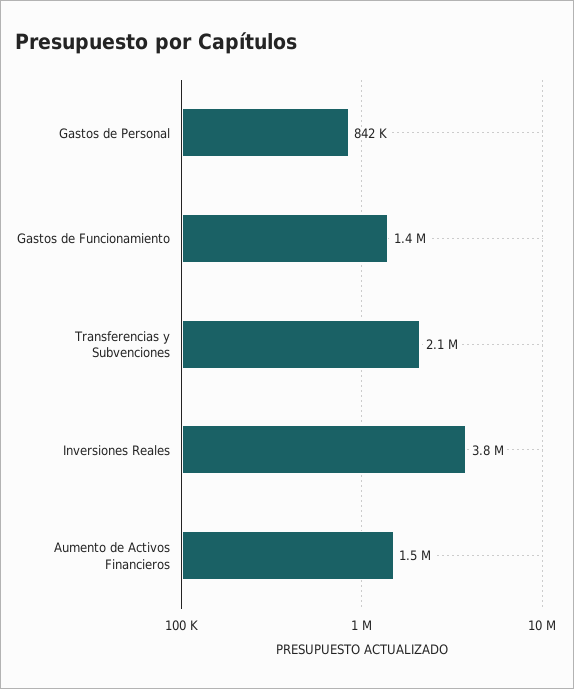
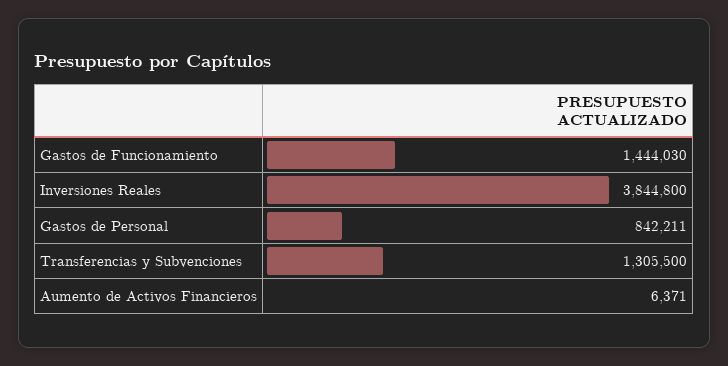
Transferencias y Subvenciones: 2100000 -> 1305500
Aumento de Activos Financieros: 1500000 -> 6371

